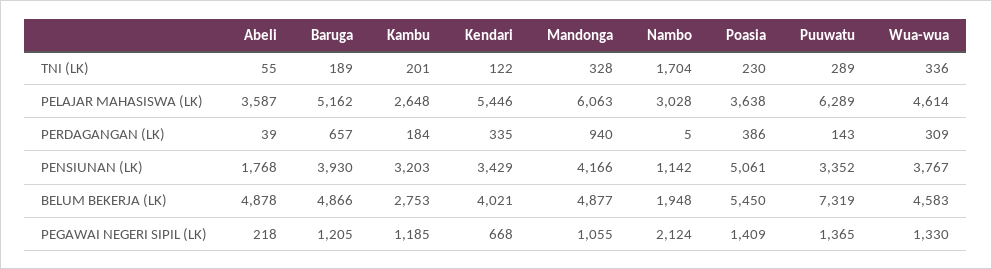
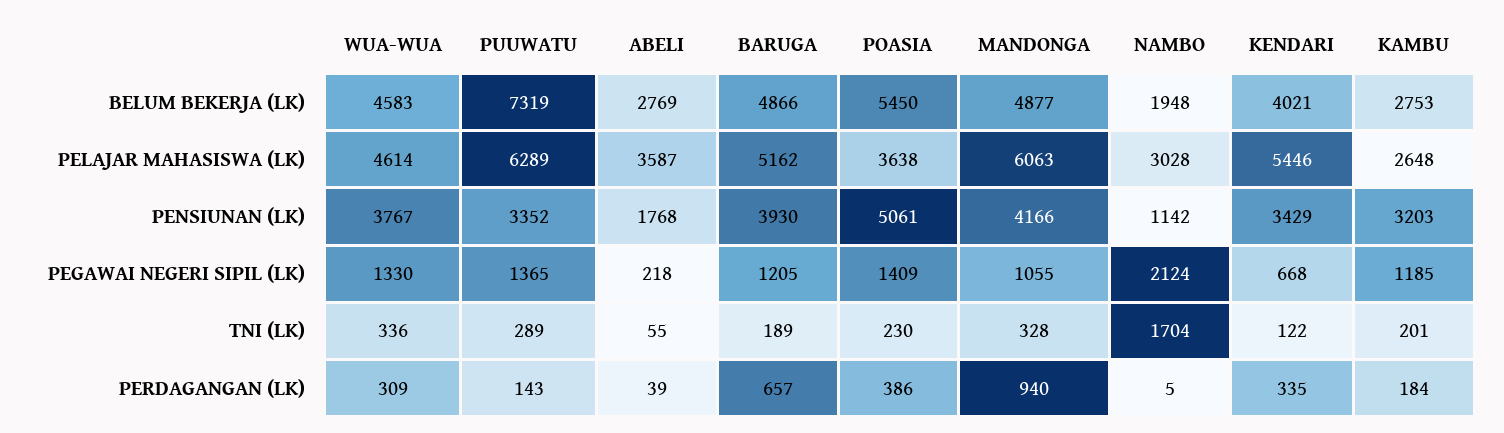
Abeli, BELUM BEKERJA (LK): 4878 -> 2769

